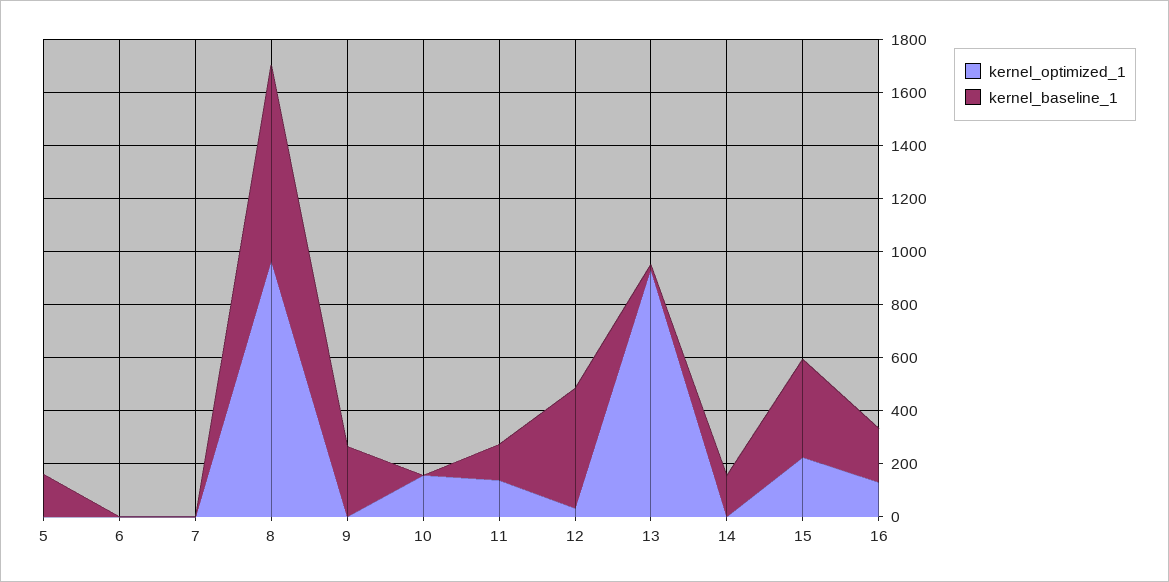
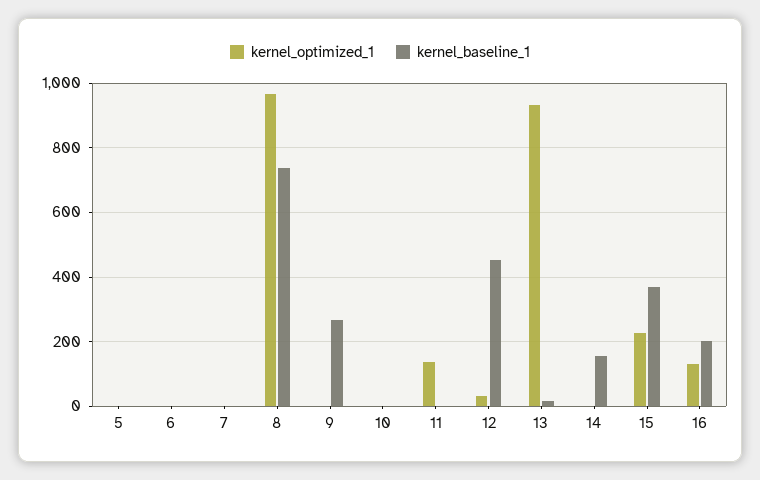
kernel_baseline_1, 5: 150 -> 0
kernel_optimized_1, 10: 150 -> 0
kernel_baseline_1, 11: 150 -> 0

